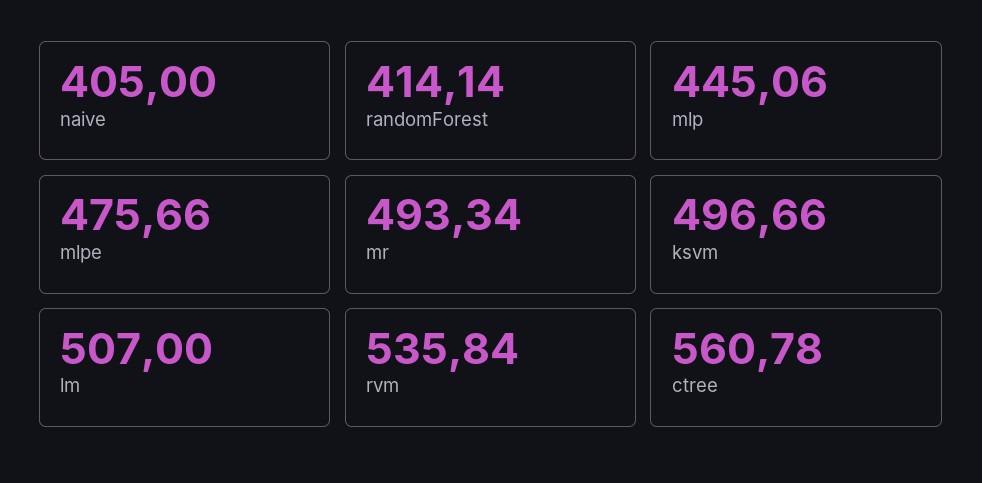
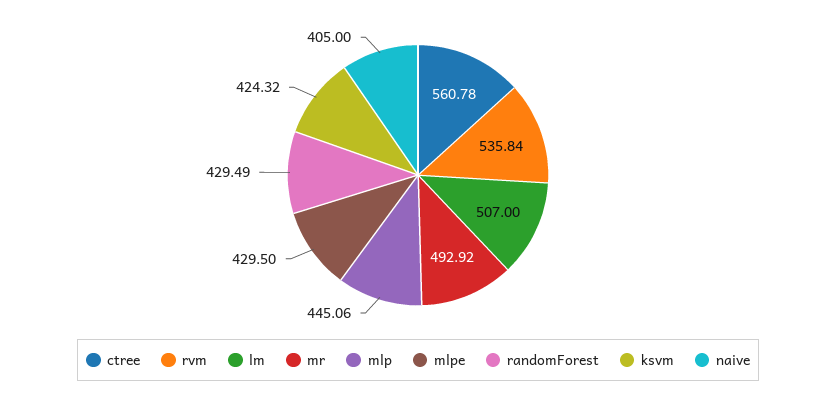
randomForest: 414.14 -> 429.49
mlpe: 475.66 -> 429.5
mr: 493.34 -> 492.92
ksvm: 496.66 -> 424.32

